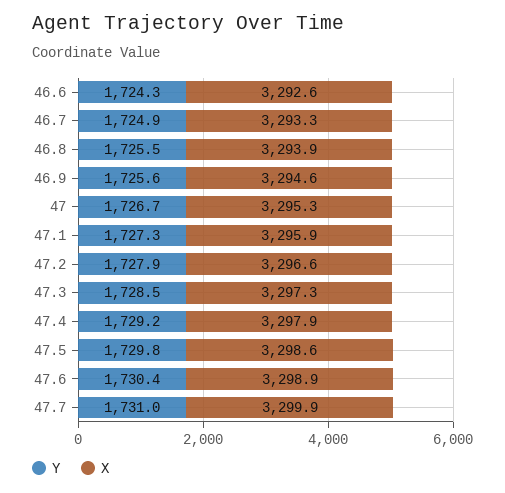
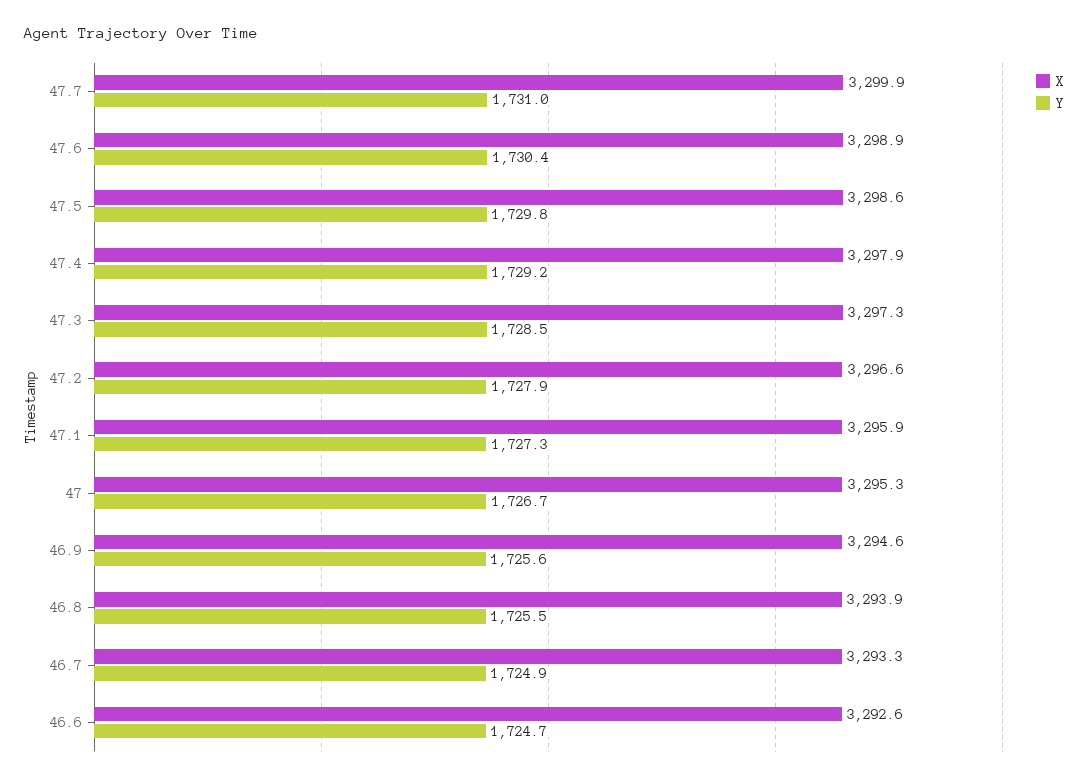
Y, 46.6: 1724.3 -> 1724.7

